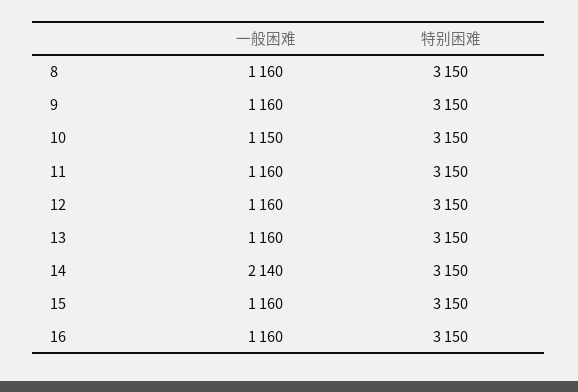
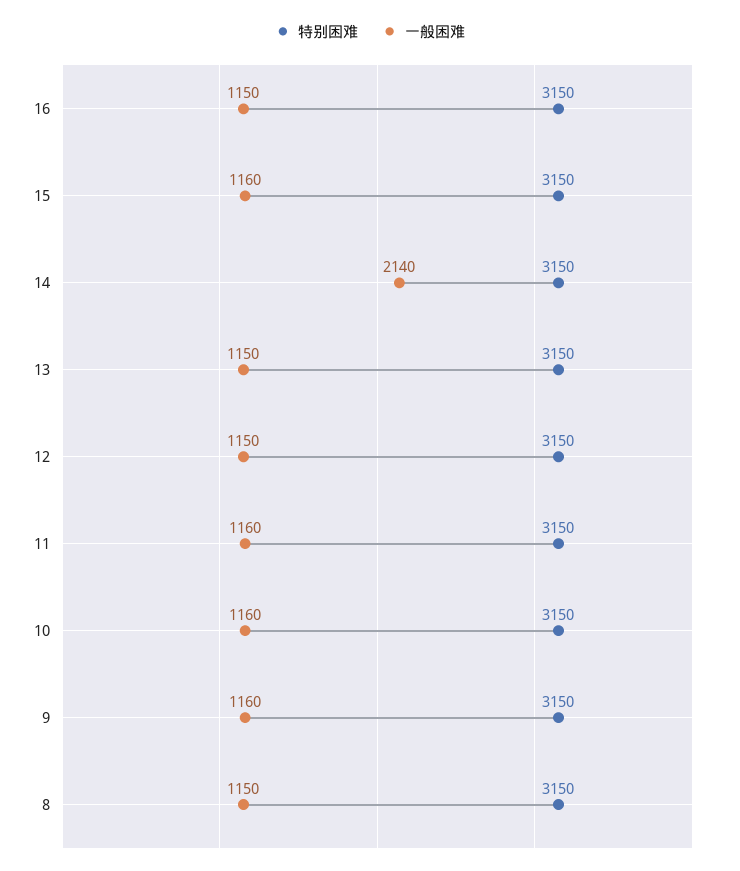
一般困难, 8: 1160 -> 1150
一般困难, 10: 1150 -> 1160
一般困难, 12: 1160 -> 1150
一般困难, 13: 1160 -> 1150
一般困难, 16: 1160 -> 1150

